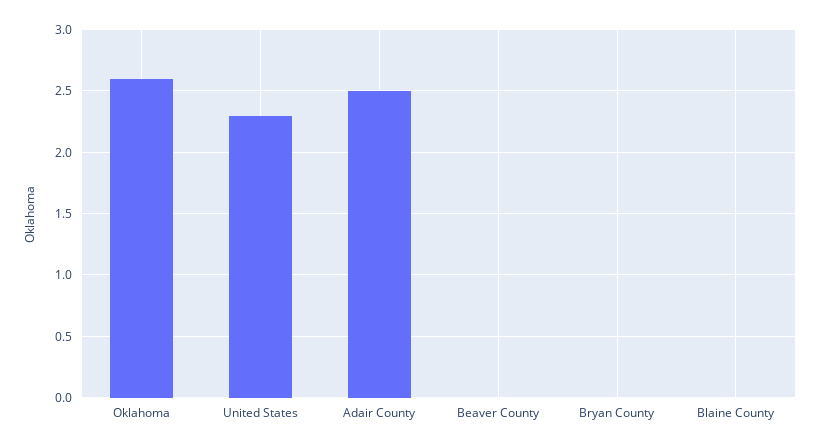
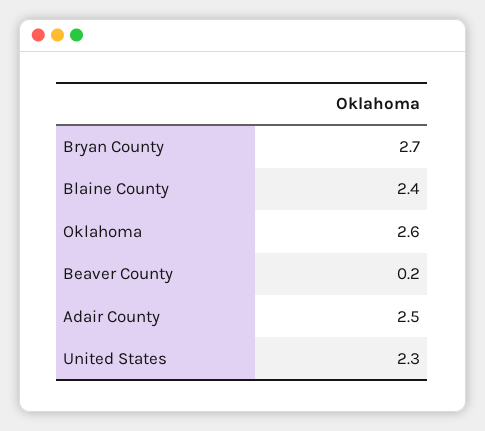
Beaver County: 0 -> 0.2
Bryan County: 0 -> 2.7
Blaine County: 0 -> 2.4

